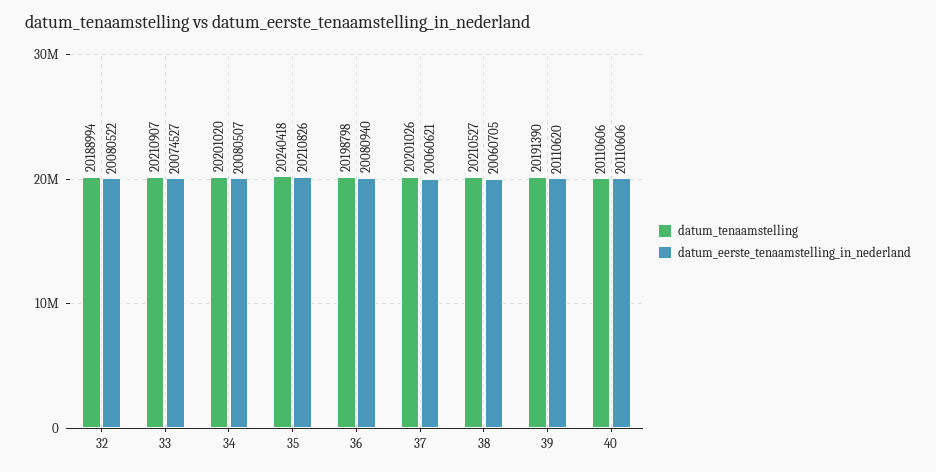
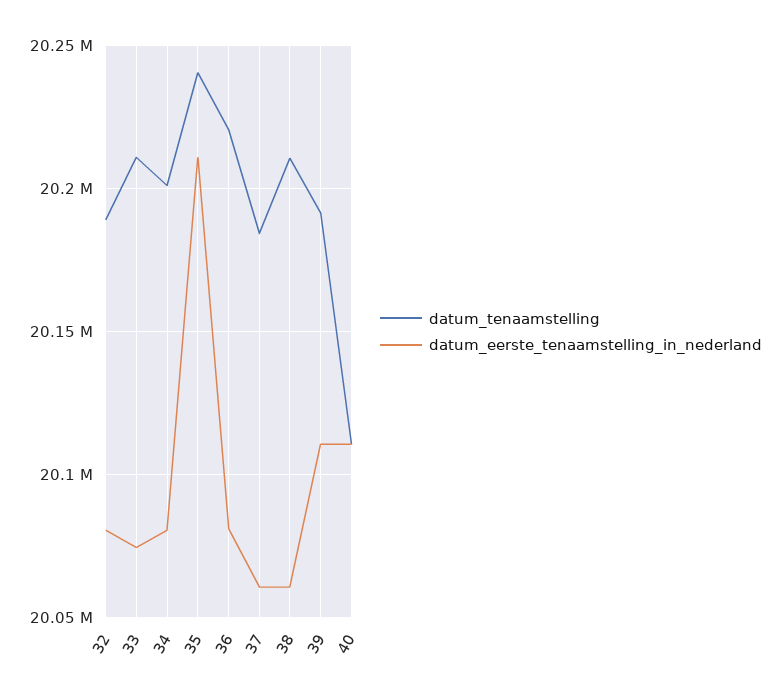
datum_tenaamstelling, 36: 20198798 -> 20220000
datum_tenaamstelling, 37: 20201026 -> 20185000

